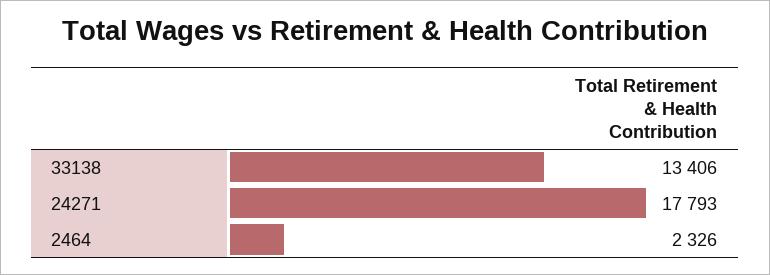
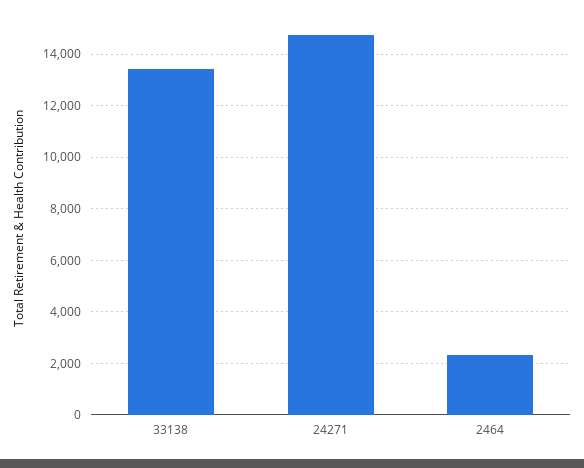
24271: 17793 -> 14750

